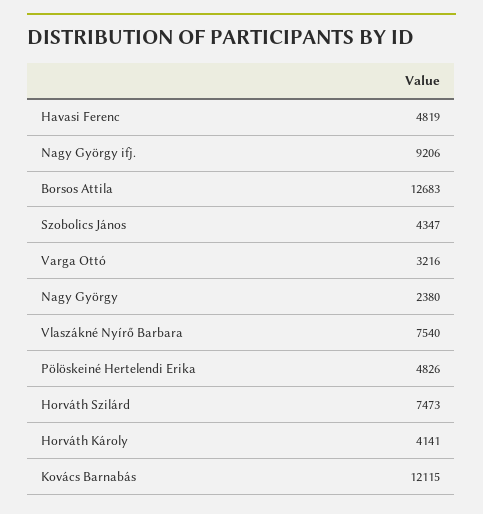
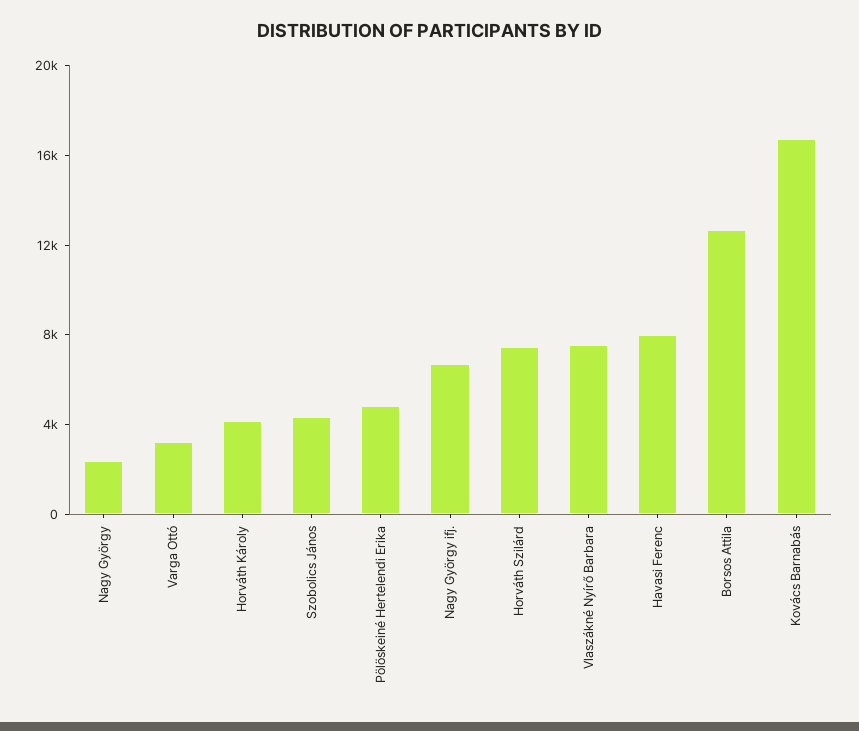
Havasi Ferenc: 4819 -> 8000
Nagy György ifj.: 9206 -> 7000
Kovács Barnabás: 12115 -> 17000

